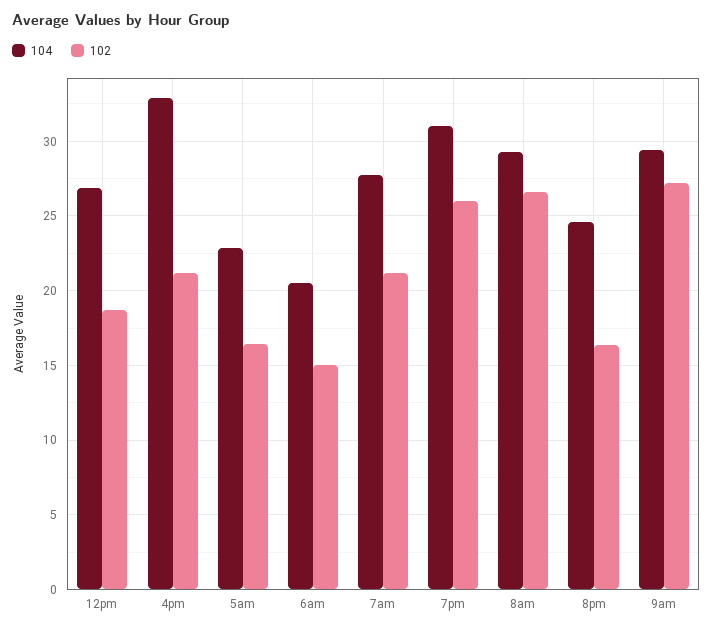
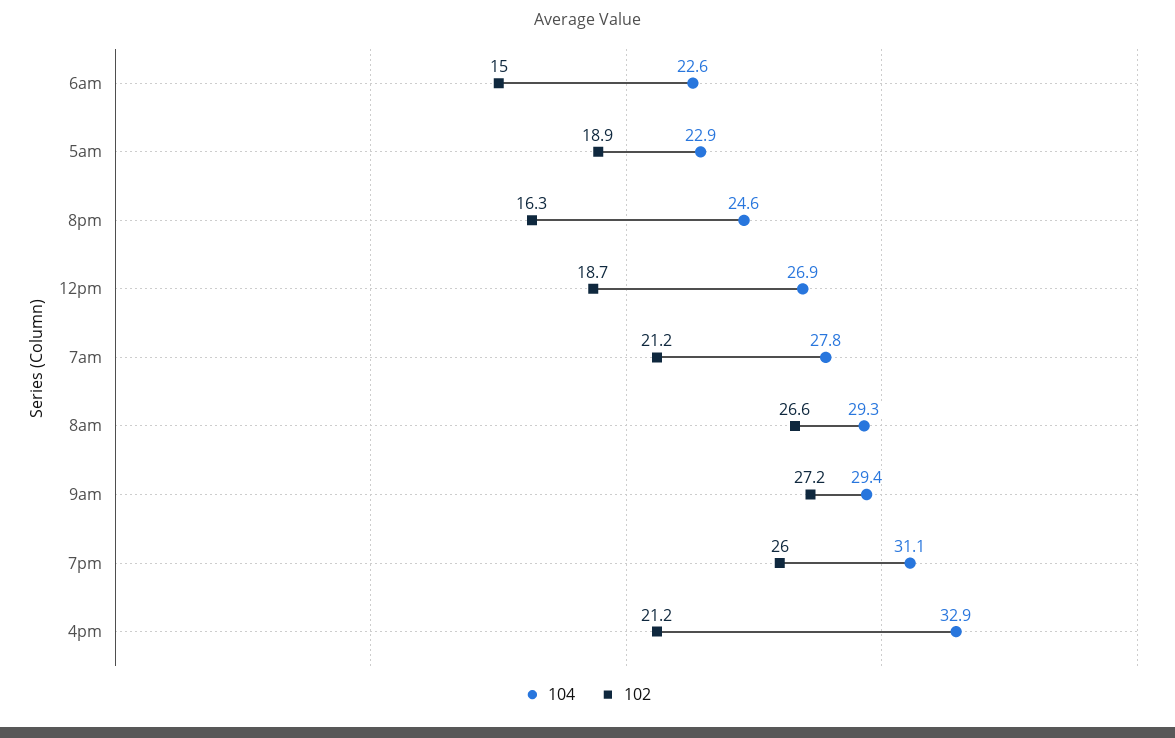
102, 5am: 16.5 -> 18.9
104, 6am: 20.5 -> 22.6

